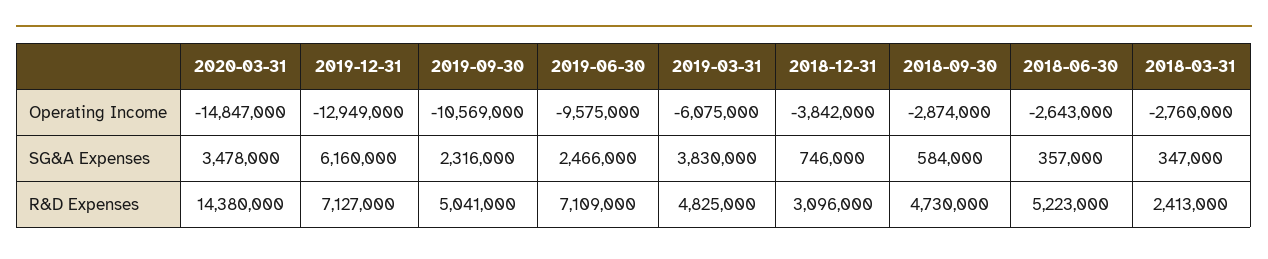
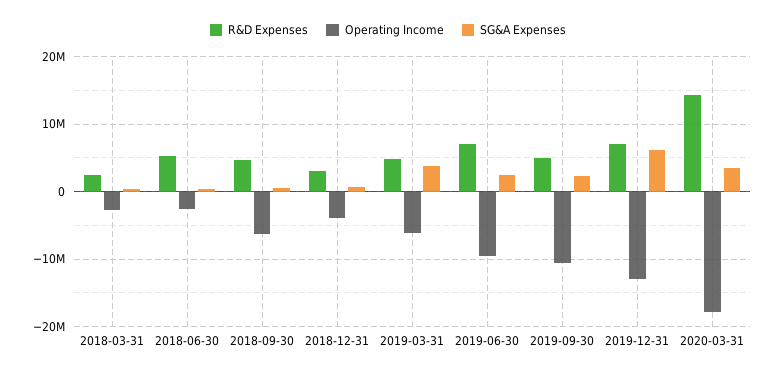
Operating Income, 2020-03-31: -14847000 -> -18000000
Operating Income, 2018-09-30: -2874000 -> -6000000

